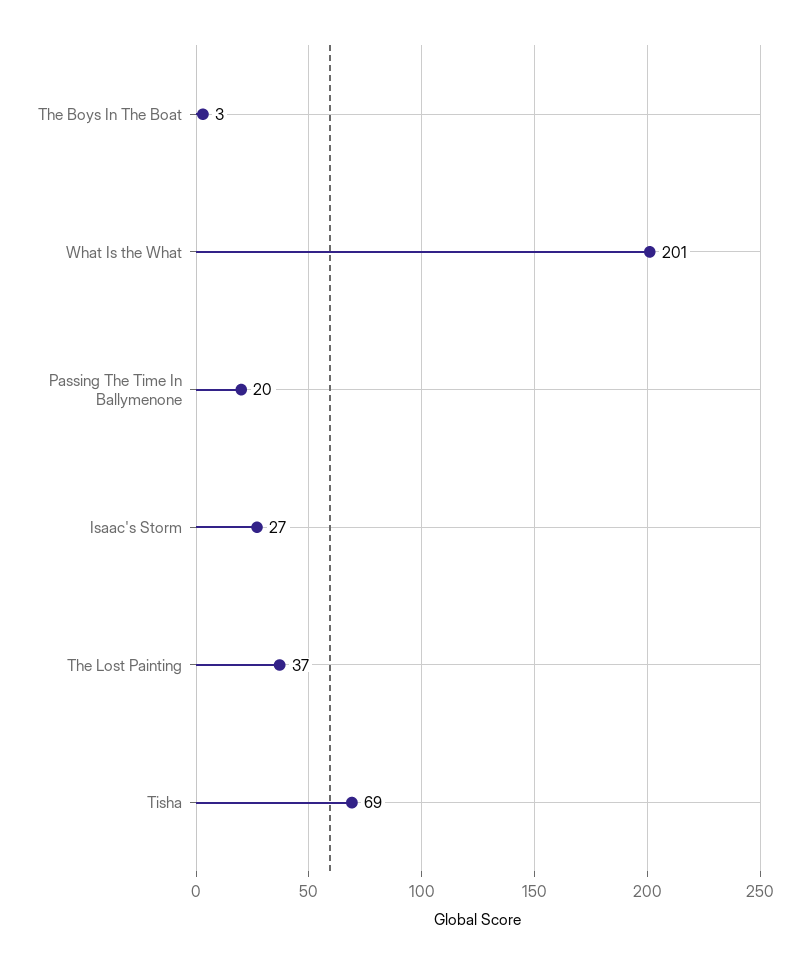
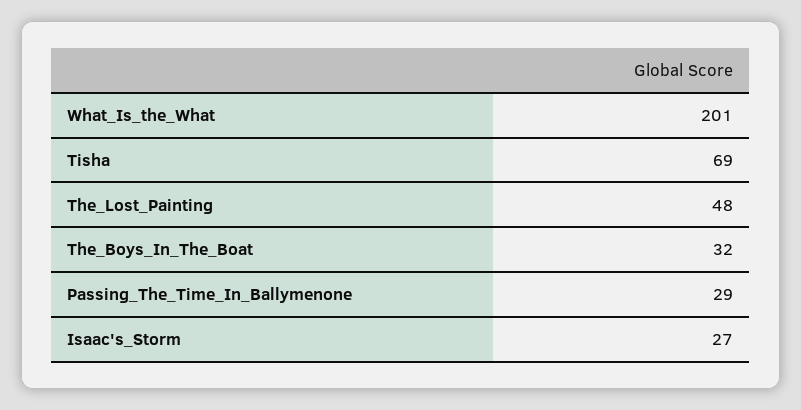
The Boys In The Boat: 3 -> 32
Passing The Time In Ballymenone: 20 -> 29
The Lost Painting: 37 -> 48

